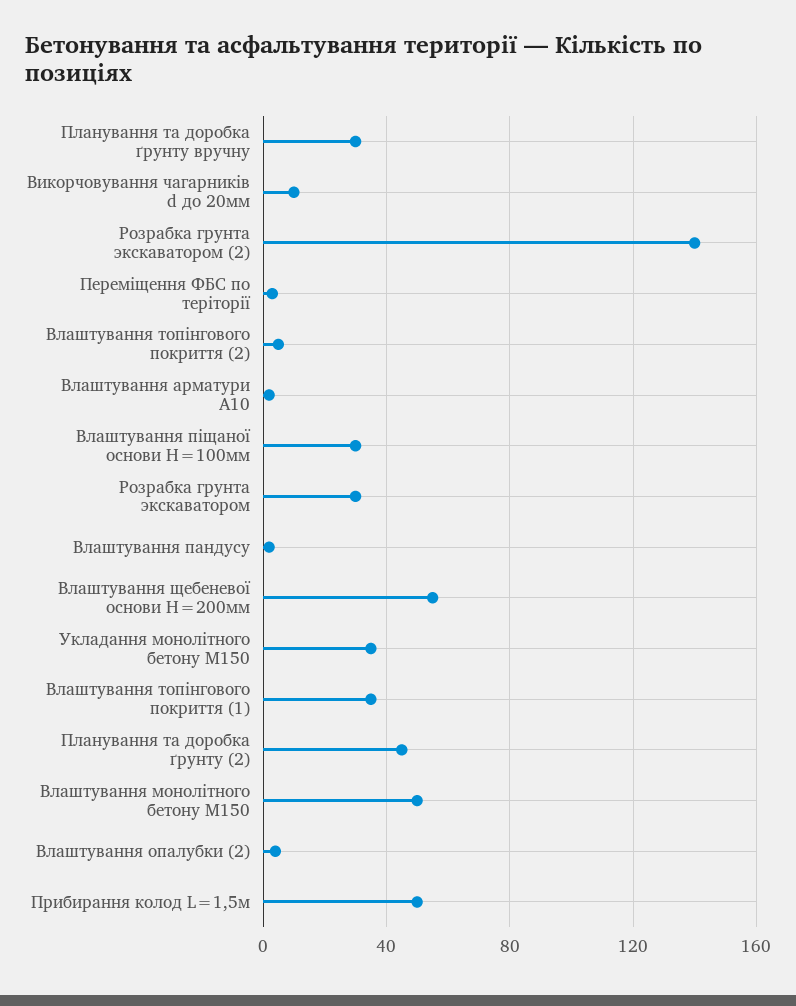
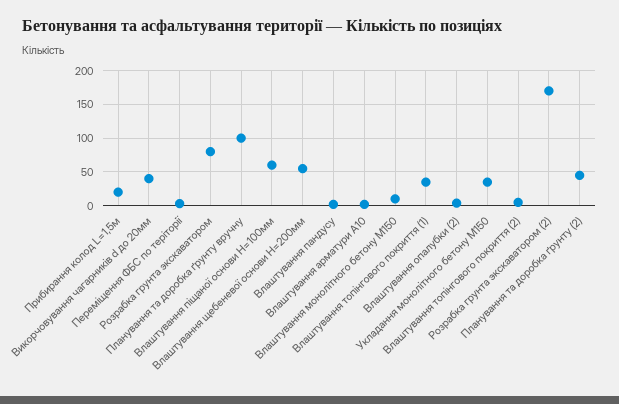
Планування та доробка ґрунту вручну: 30 -> 100
Викорчовування чагарників d до 20мм: 10 -> 40
Розрабка грунта экскаватором (2): 140 -> 170
Влаштування піщаної основи Н=100мм: 30 -> 60
Розрабка грунта экскаватором: 30 -> 80
Влаштування монолітного бетону М150: 50 -> 10
Прибирання колод L=1,5м: 50 -> 20

